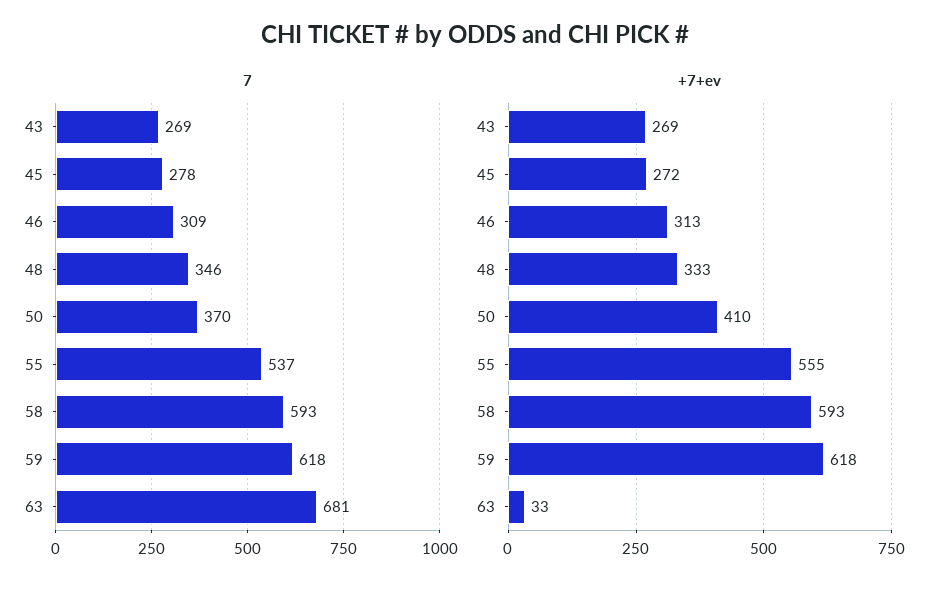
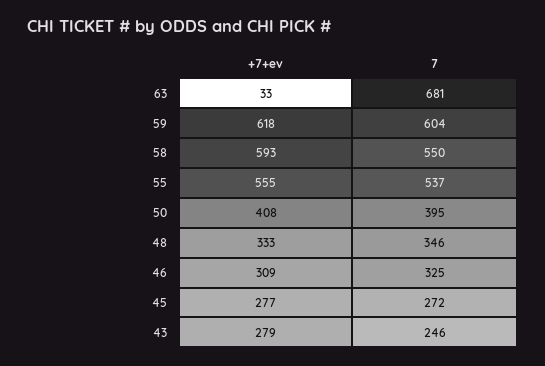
7, 43: 269 -> 246
7, 45: 278 -> 272
7, 46: 309 -> 325
7, 50: 370 -> 395
7, 58: 593 -> 550
7, 59: 618 -> 604
+7+ev, 43: 269 -> 279
+7+ev, 45: 272 -> 277
+7+ev, 46: 313 -> 309
+7+ev, 50: 410 -> 408

